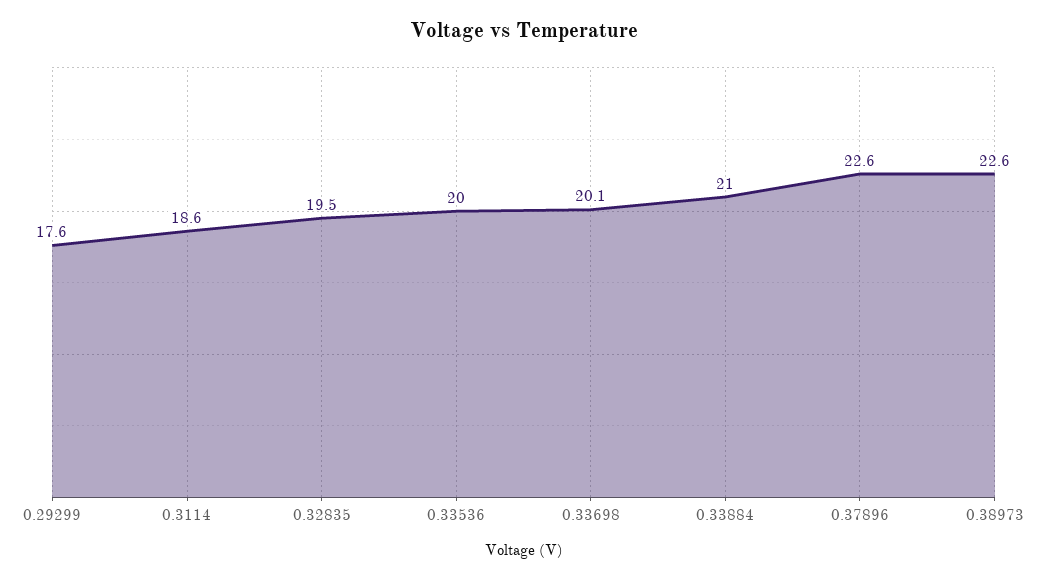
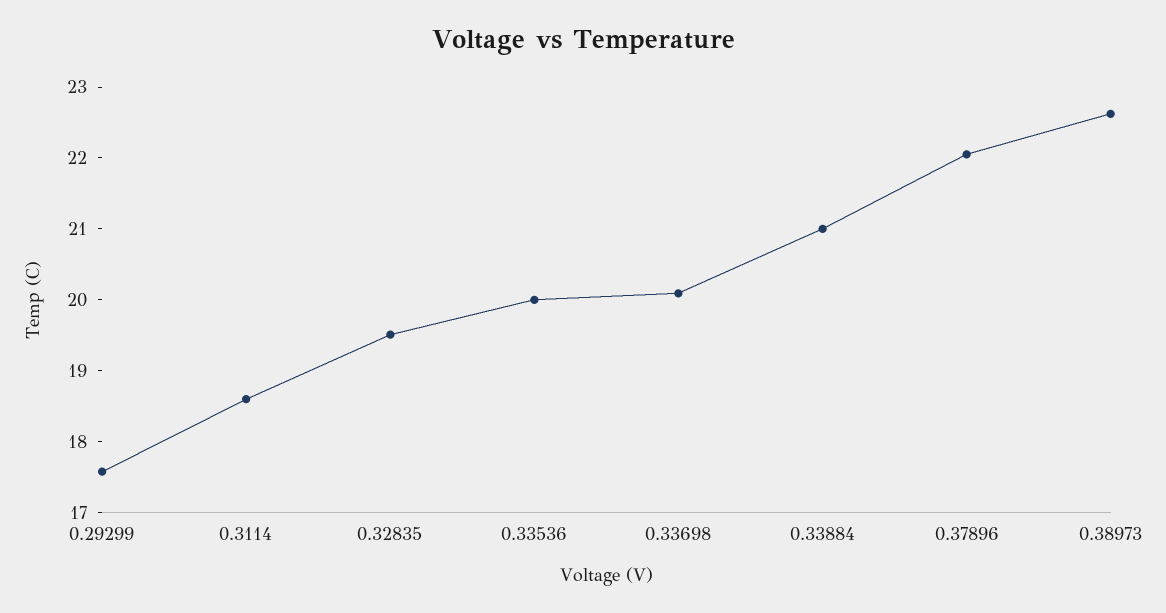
0.37896: 22.6 -> 22

